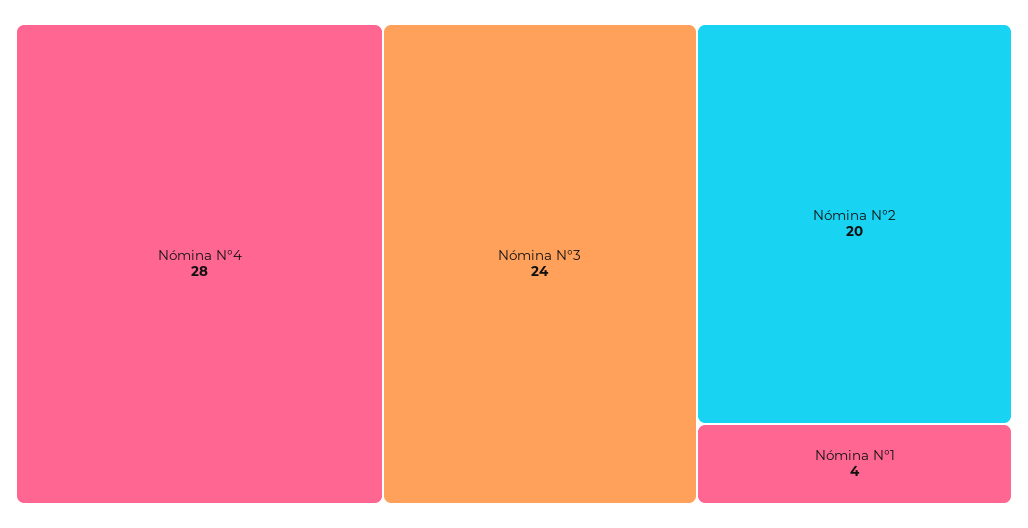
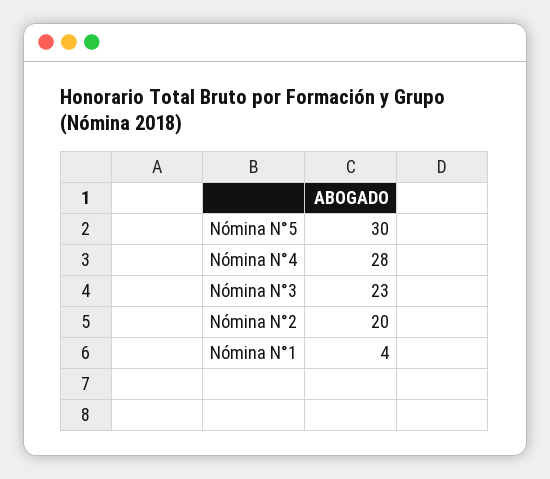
Nómina N°3: 24 -> 23
Nómina N°5: none -> 30

